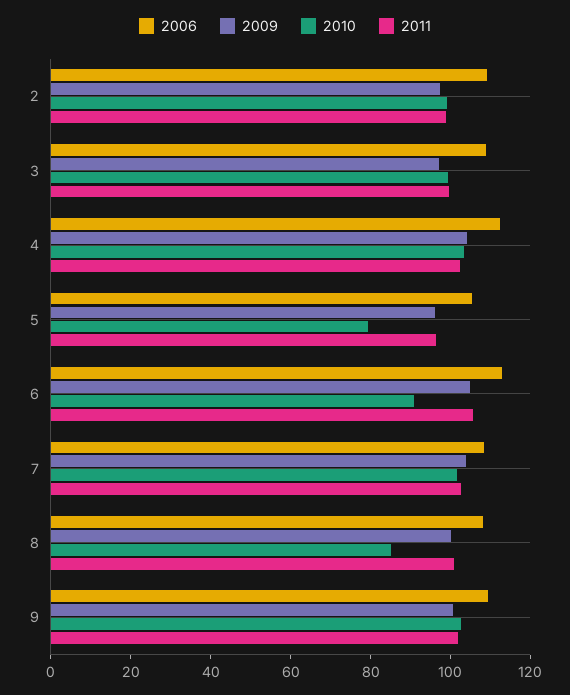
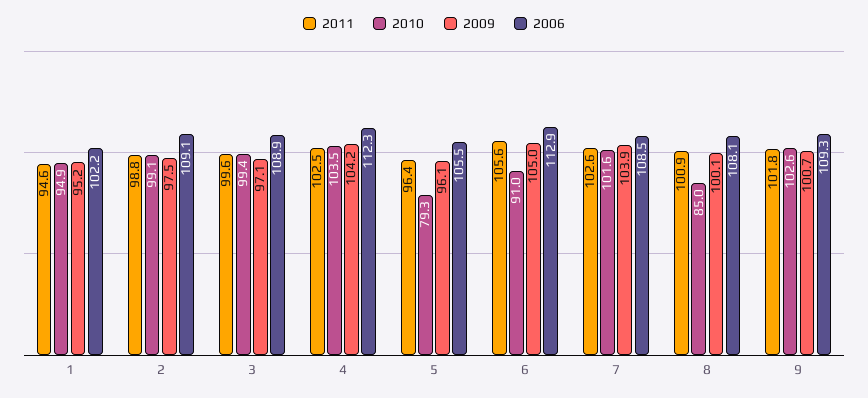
2011, 1: none -> 94.6
2010, 1: none -> 94.9
2009, 1: none -> 95.2
2006, 1: none -> 102.2

